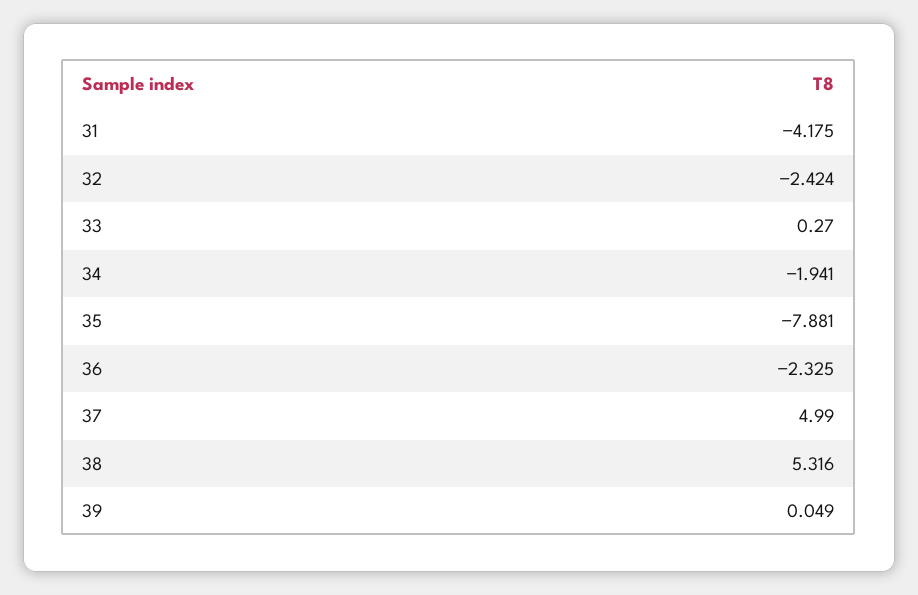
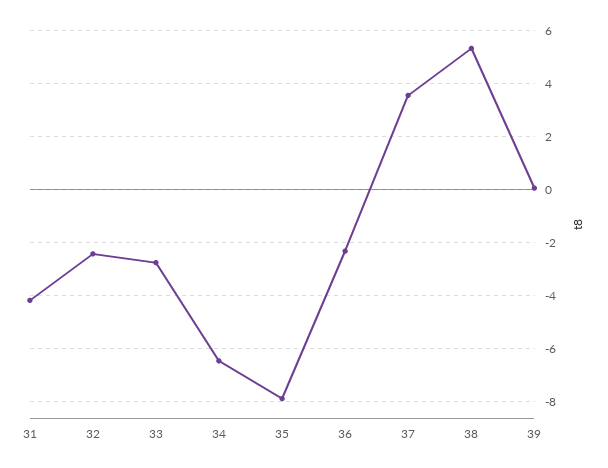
33: 0.27 -> -2.75
34: -1.941 -> -6.5
37: 4.99 -> 3.5

